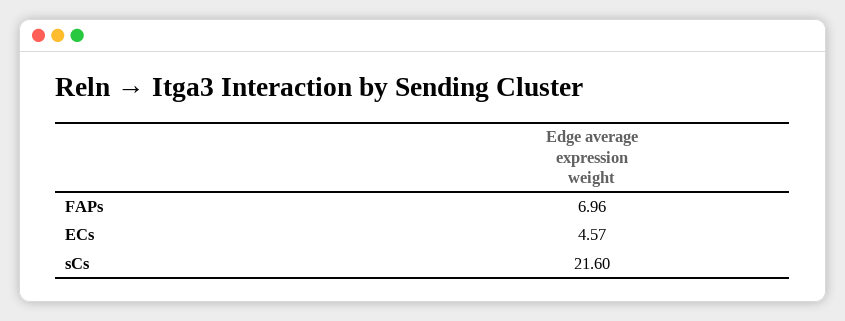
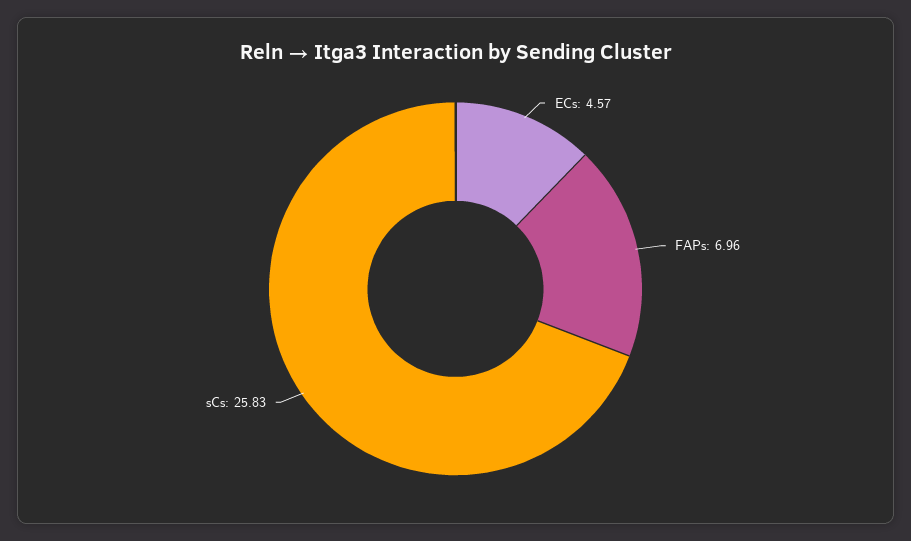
sCs: 21.6 -> 25.83

